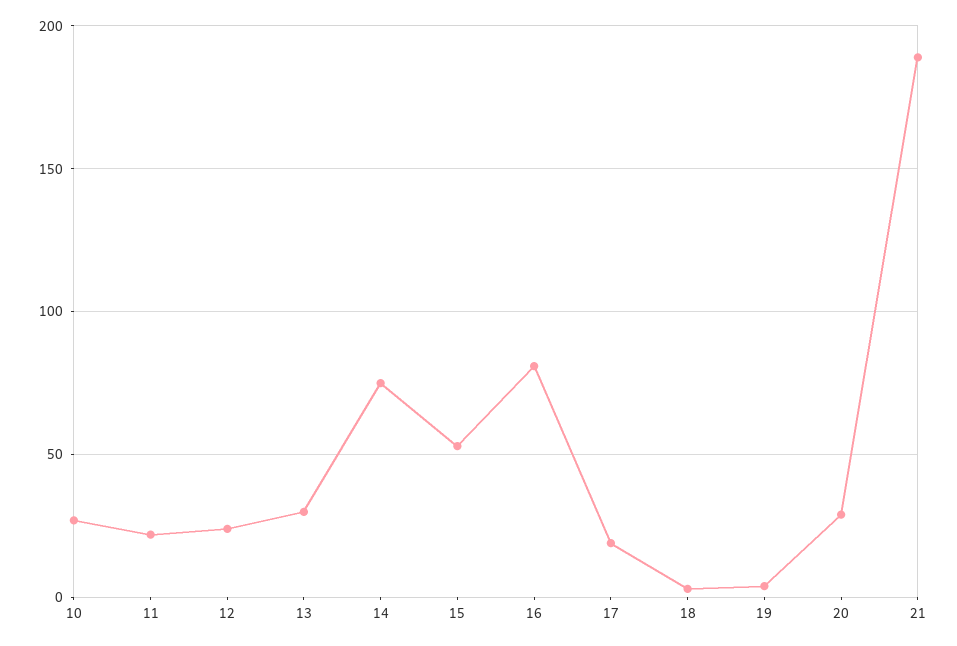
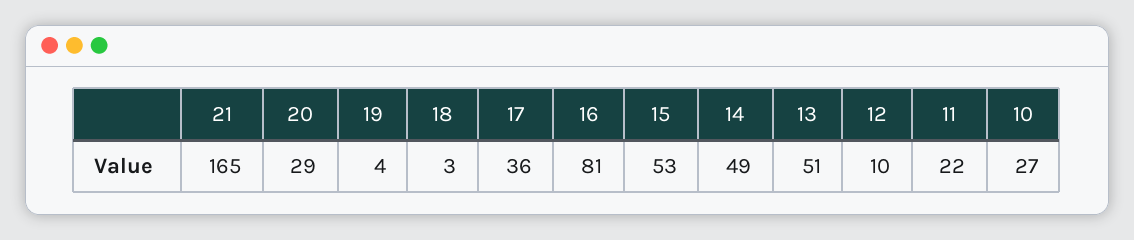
12: 25 -> 10
13: 30 -> 51
14: 75 -> 49
17: 20 -> 36
21: 190 -> 165

